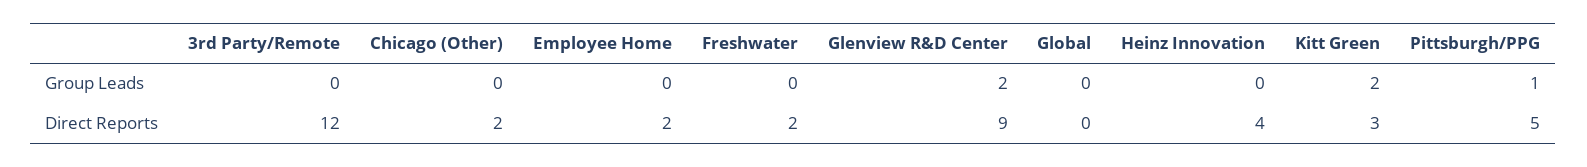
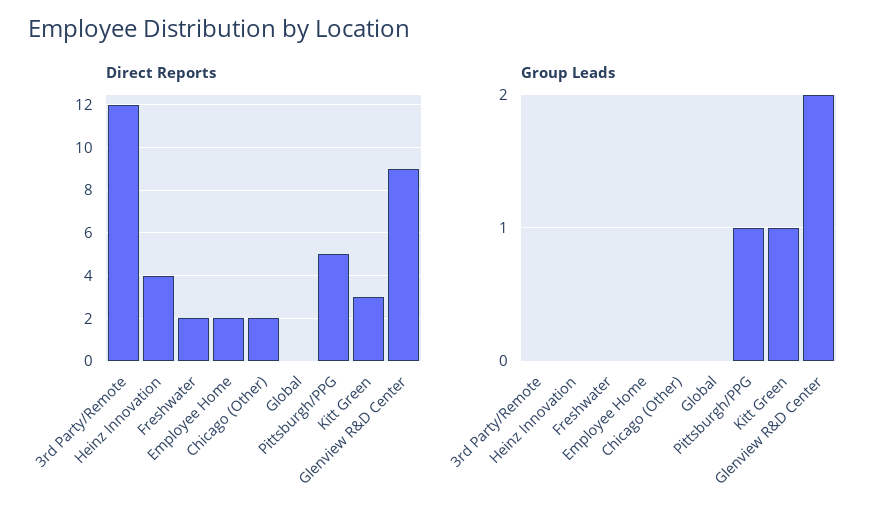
Group Leads, Kitt Green: 2 -> 1

